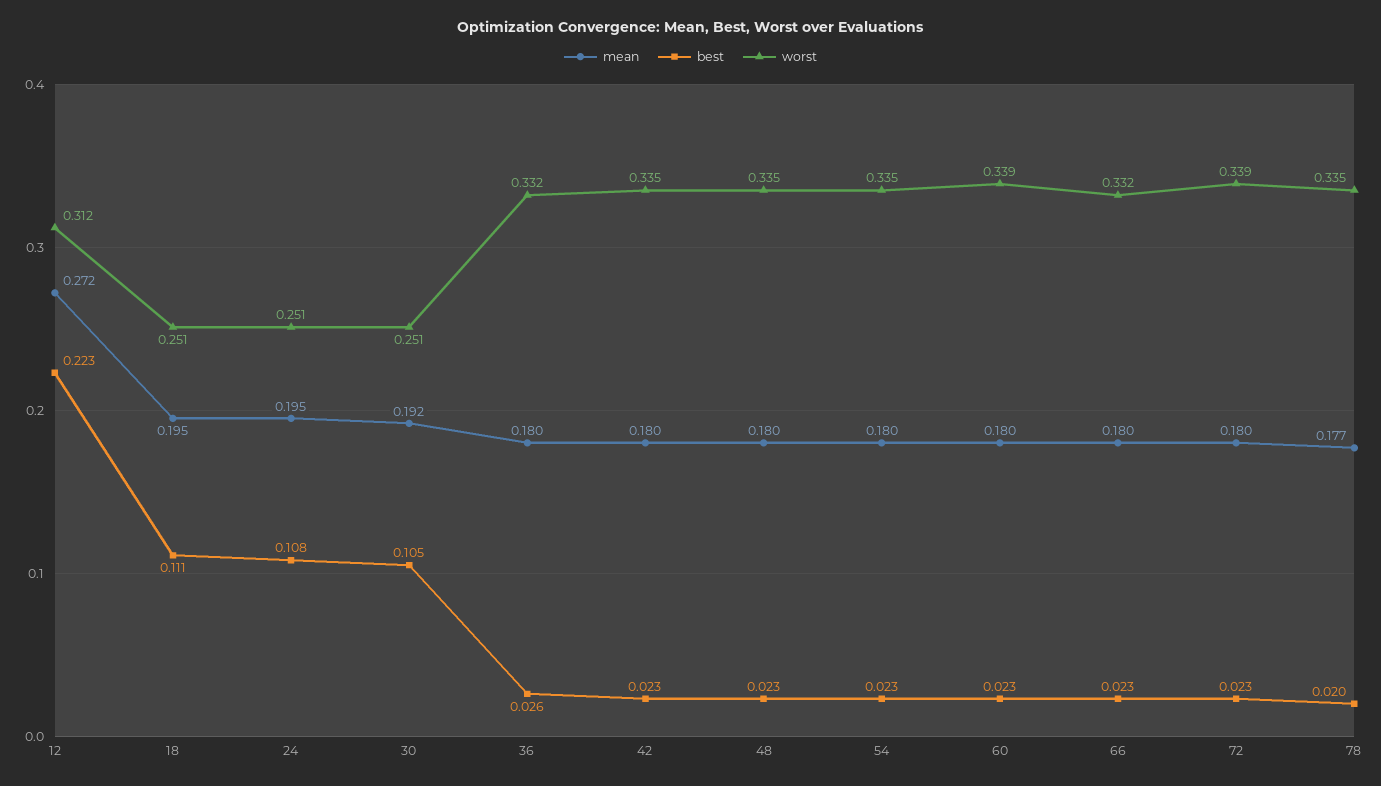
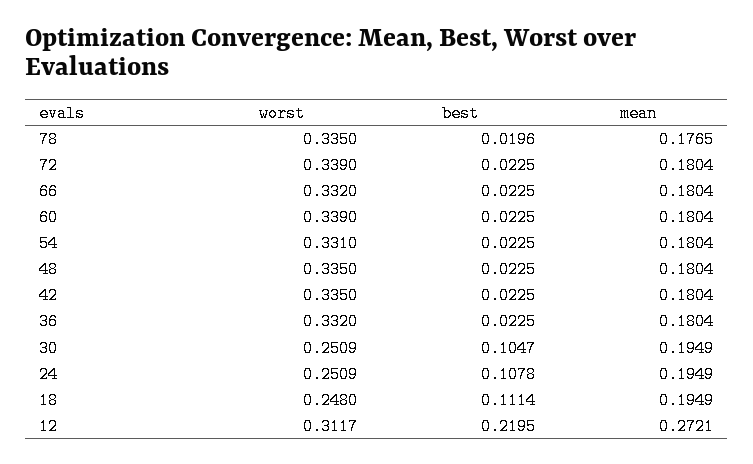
best, 12: 0.223 -> 0.2195
worst, 18: 0.251 -> 0.248
mean, 30: 0.192 -> 0.1949
best, 36: 0.026 -> 0.0225
worst, 54: 0.335 -> 0.331

